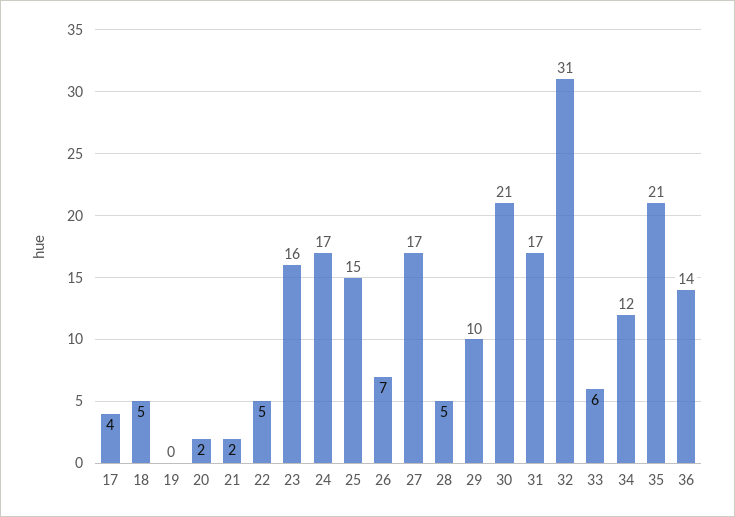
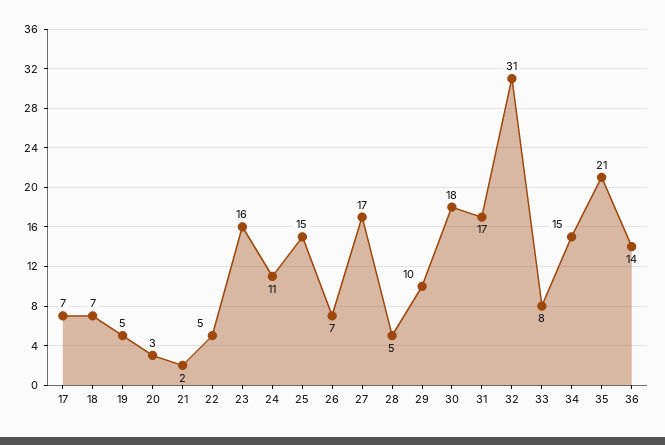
17: 4 -> 7
18: 5 -> 7
19: 0 -> 5
20: 2 -> 3
24: 17 -> 11
30: 21 -> 18
33: 6 -> 8
34: 12 -> 15

